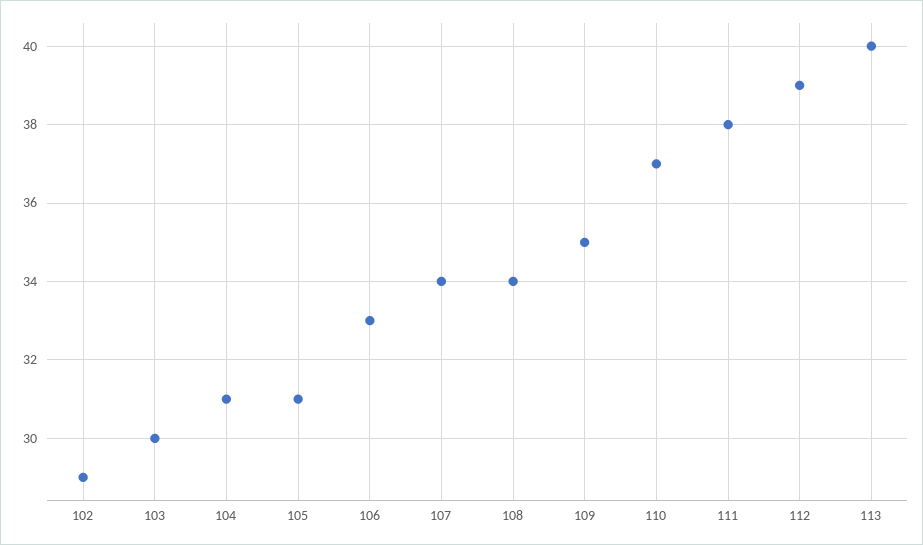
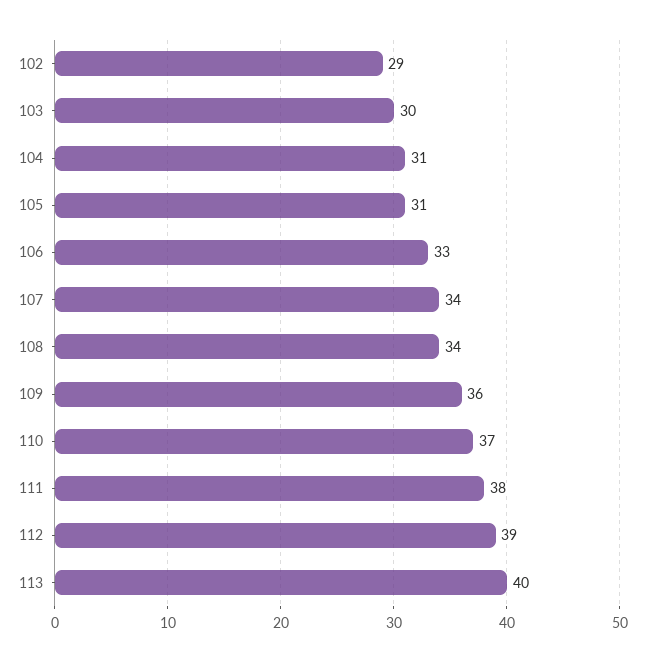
109: 35 -> 36

